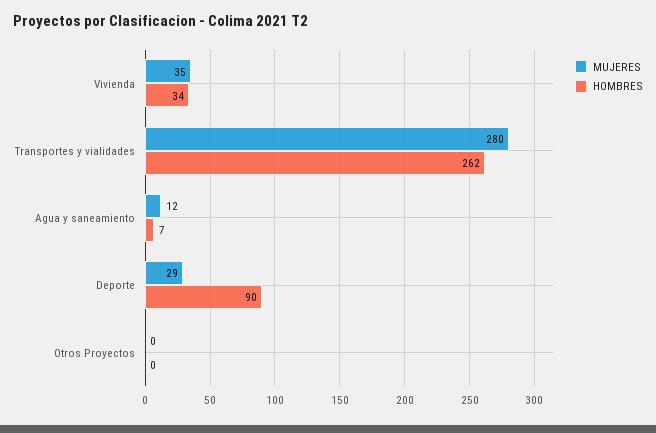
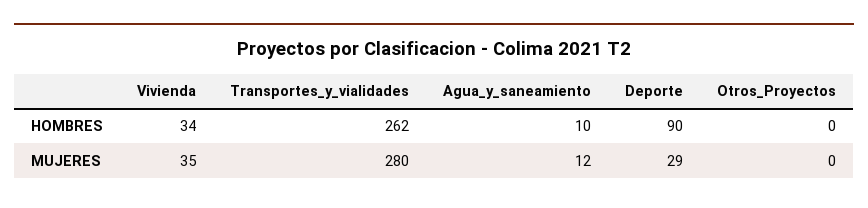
HOMBRES, Agua y saneamiento: 7 -> 10

